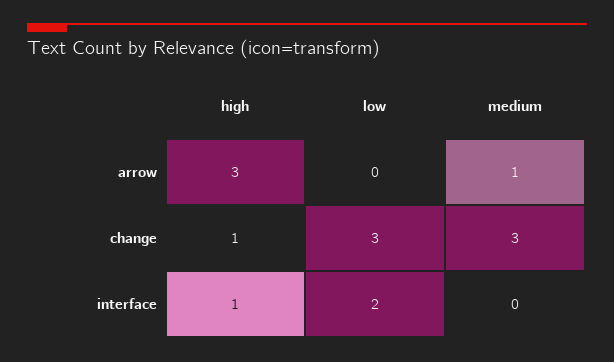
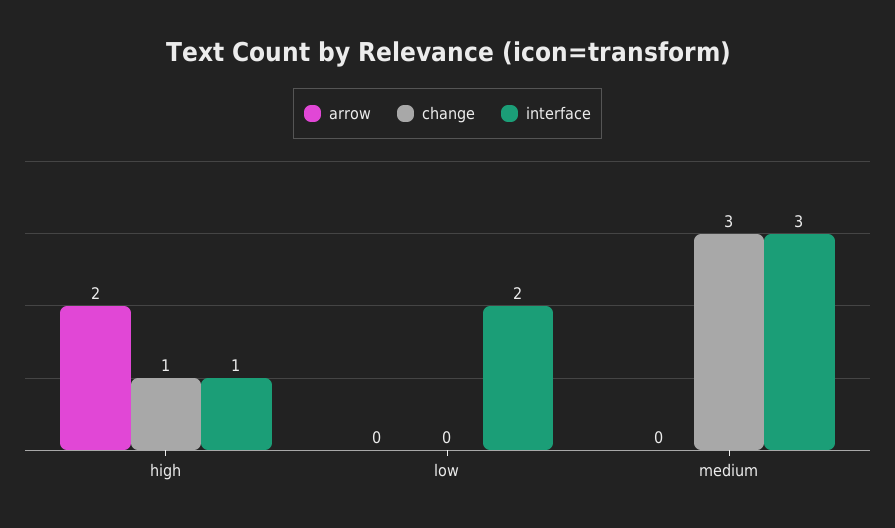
arrow, high: 3 -> 2
arrow, medium: 1 -> 0
change, low: 3 -> 0
interface, medium: 0 -> 3

